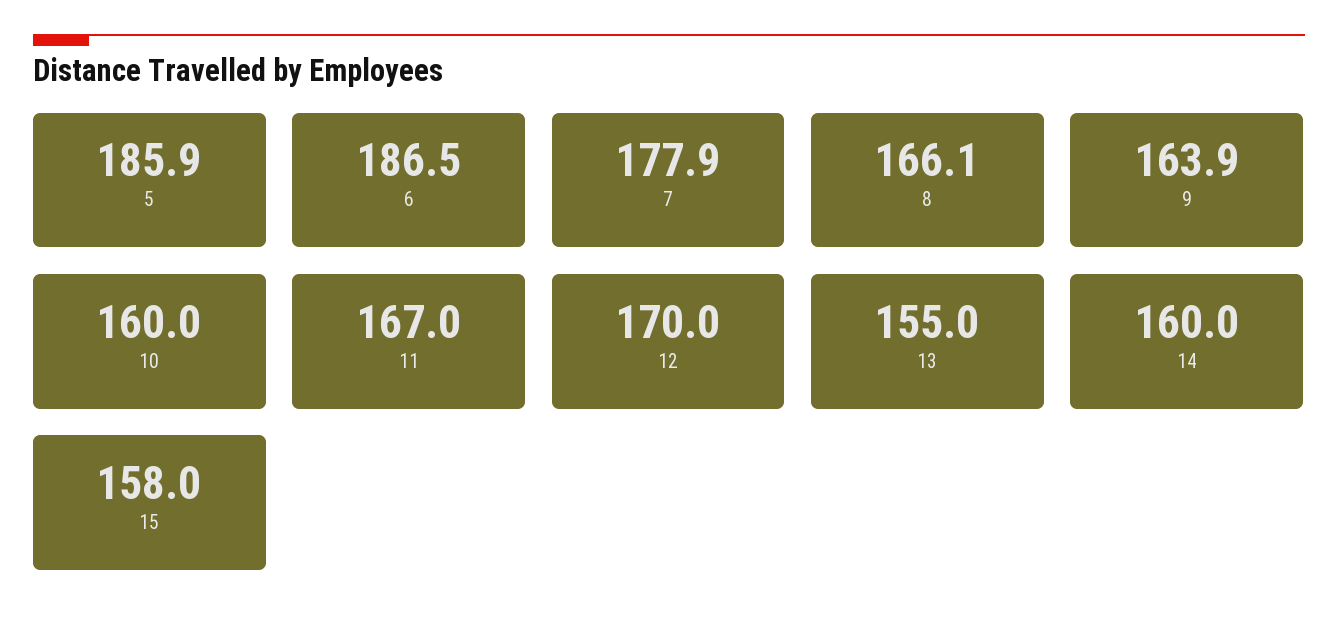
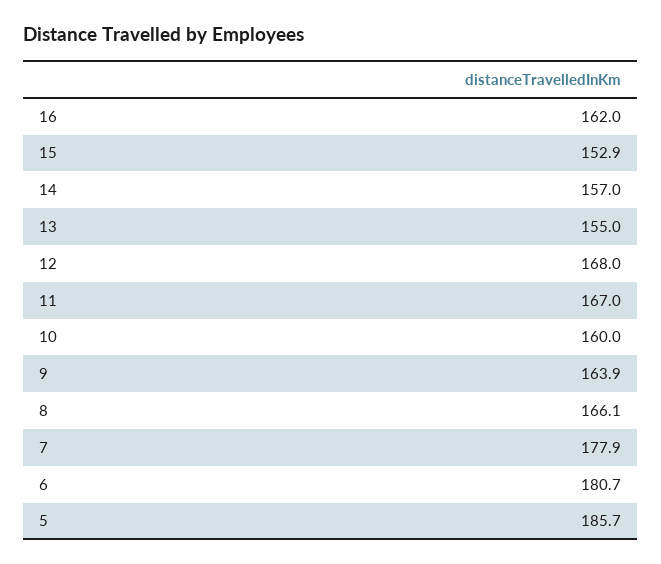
5: 185.9 -> 185.7
6: 186.5 -> 180.7
12: 170 -> 168
14: 160 -> 157
15: 158 -> 152.9
16: none -> 162

